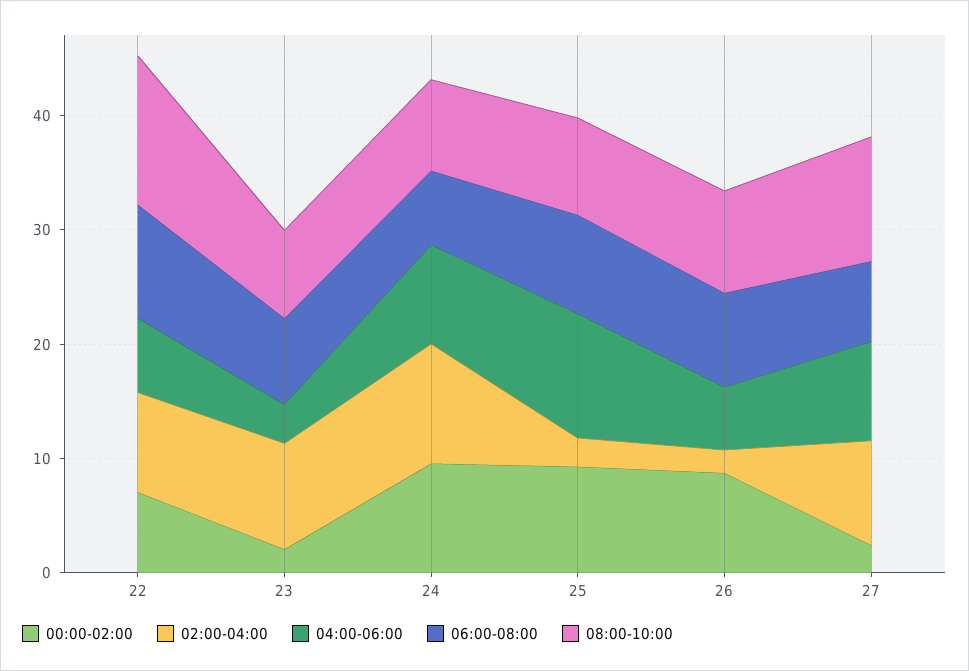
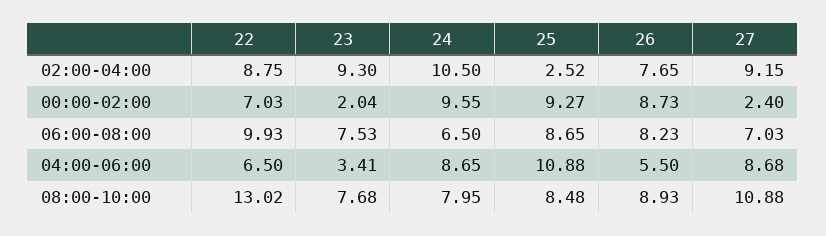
02:00-04:00, 26: 2 -> 7.65

